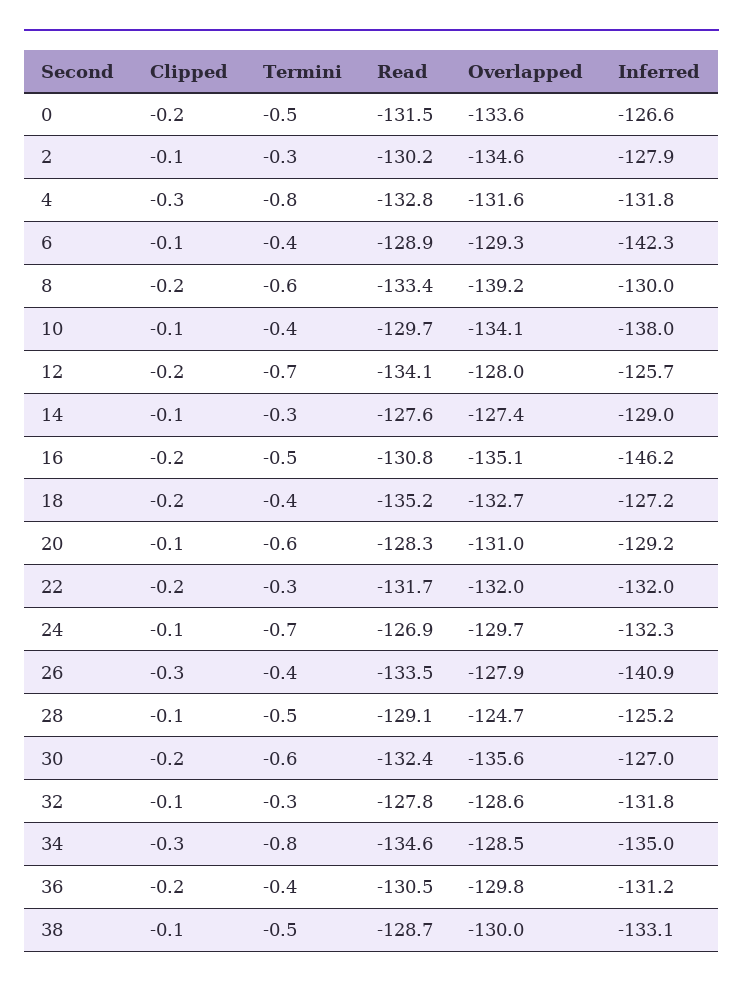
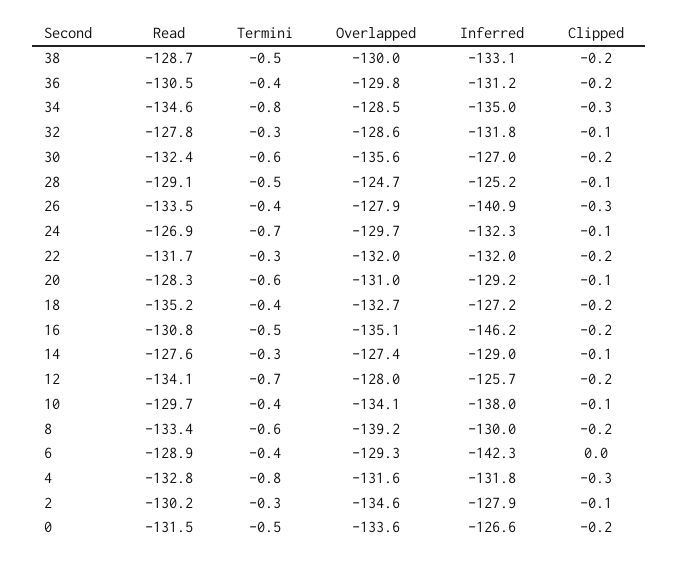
Clipped, 6: -0.1 -> 0
Clipped, 38: -0.1 -> -0.2

